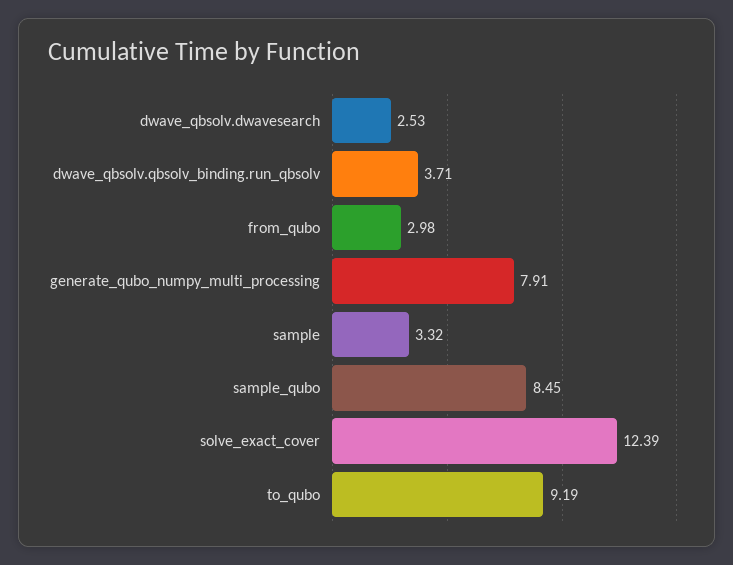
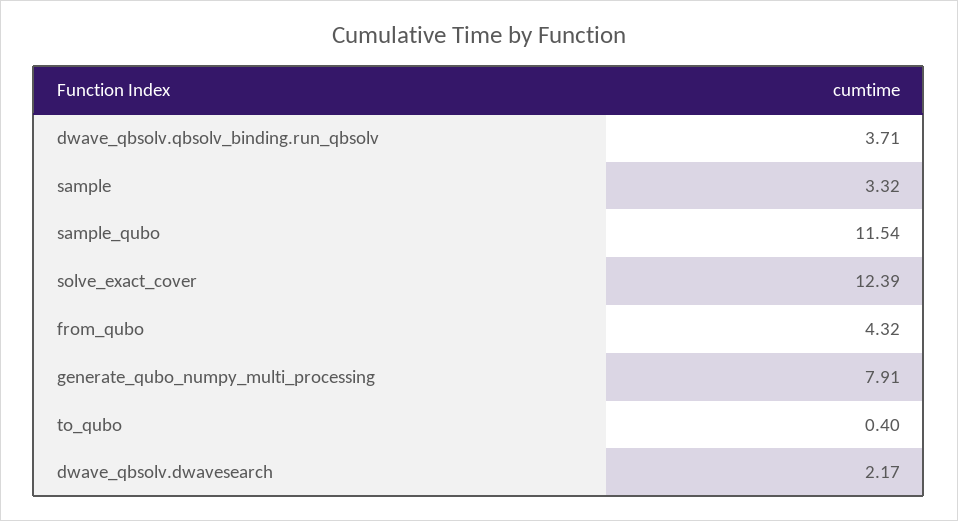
dwave_qbsolv.dwavesearch: 2.53 -> 2.17
from_qubo: 2.98 -> 4.32
sample_qubo: 8.45 -> 11.54
to_qubo: 9.19 -> 0.4

